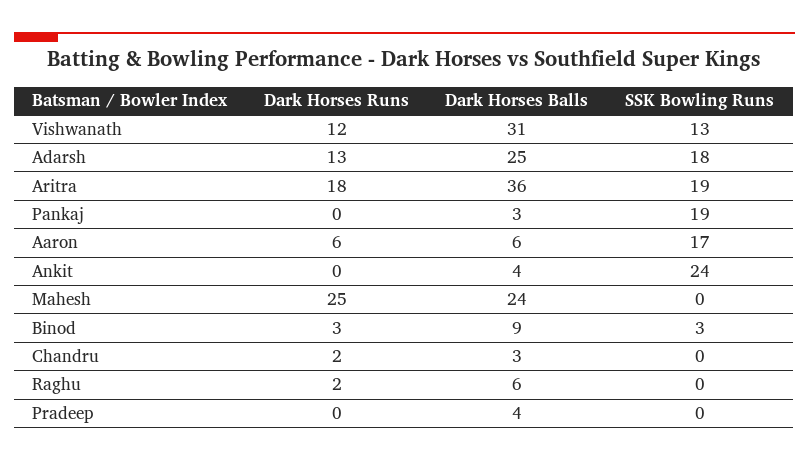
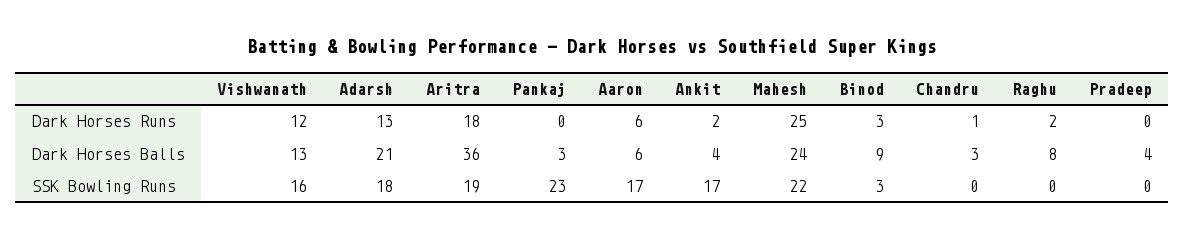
Dark Horses Balls, Vishwanath: 31 -> 13
SSK Bowling Runs, Vishwanath: 13 -> 16
Dark Horses Balls, Adarsh: 25 -> 21
SSK Bowling Runs, Pankaj: 19 -> 23
Dark Horses Runs, Ankit: 0 -> 2
SSK Bowling Runs, Ankit: 24 -> 17
SSK Bowling Runs, Mahesh: 0 -> 22
Dark Horses Runs, Chandru: 2 -> 1
Dark Horses Balls, Raghu: 6 -> 8

